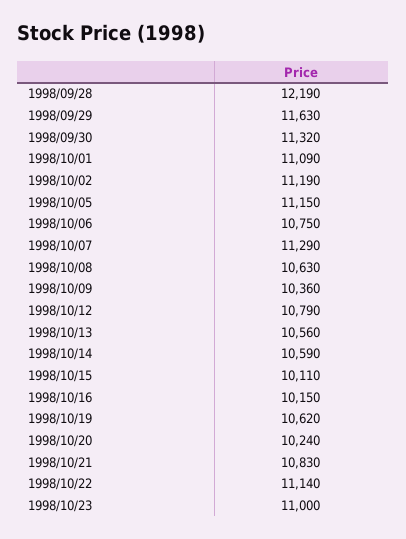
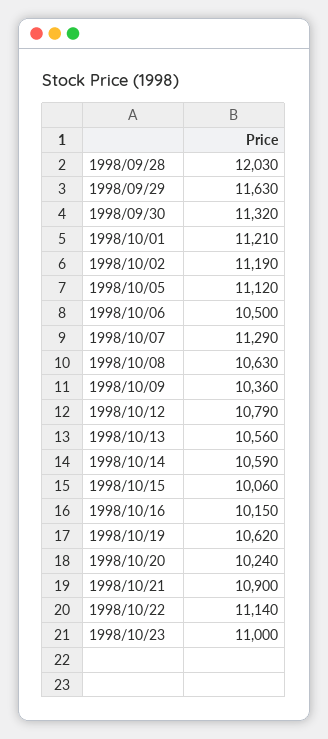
1998/09/28: 12190 -> 12030
1998/10/01: 11090 -> 11210
1998/10/05: 11150 -> 11120
1998/10/06: 10750 -> 10500
1998/10/15: 10110 -> 10060
1998/10/21: 10830 -> 10900

